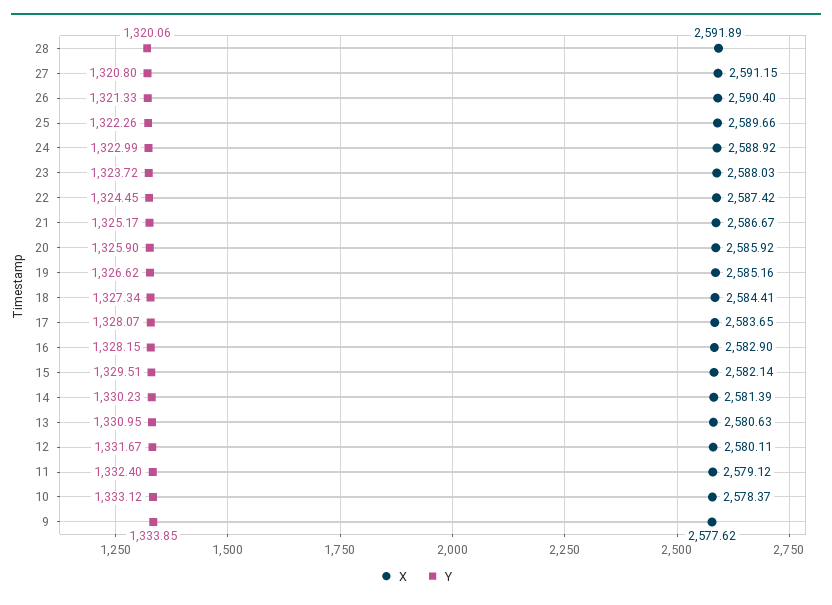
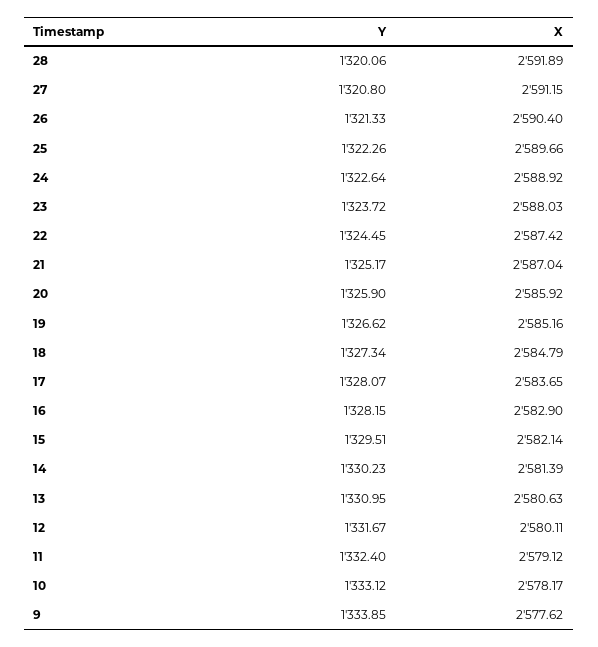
Y, 24: 1322.99 -> 1322.64
X, 21: 2586.67 -> 2587.04
X, 18: 2584.41 -> 2584.79
X, 10: 2578.37 -> 2578.17

